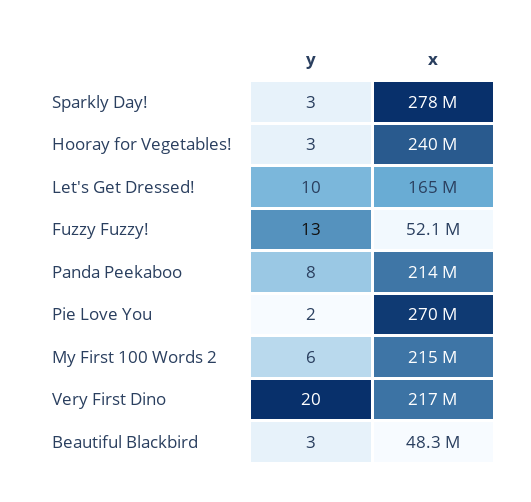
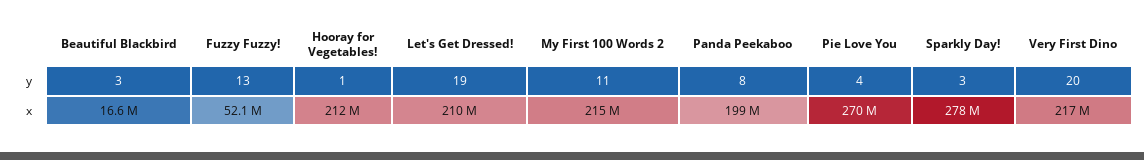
y, Hooray for Vegetables!: 3 -> 1
x, Hooray for Vegetables!: 240000000 -> 212000000
y, Let's Get Dressed!: 10 -> 19
x, Let's Get Dressed!: 165000000 -> 210000000
x, Panda Peekaboo: 214000000 -> 199000000
y, Pie Love You: 2 -> 4
y, My First 100 Words 2: 6 -> 11
x, Beautiful Blackbird: 48300000 -> 16600000

